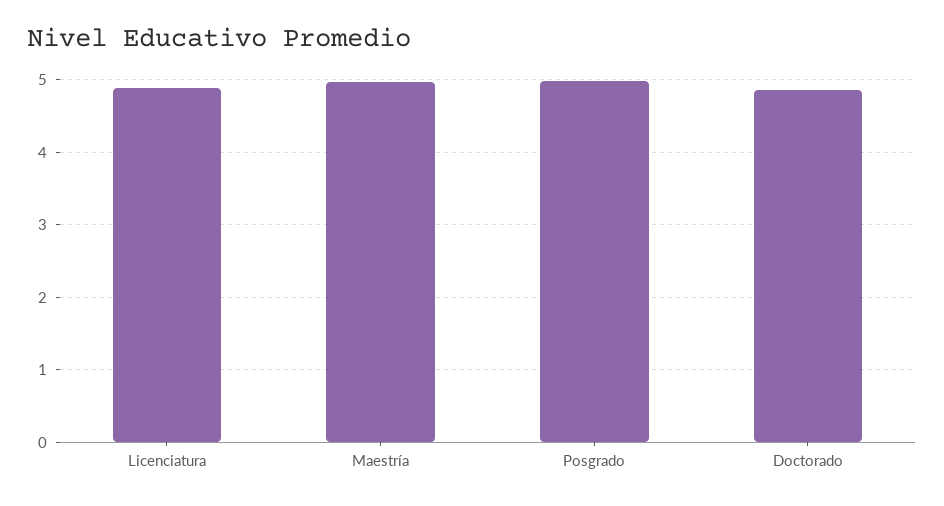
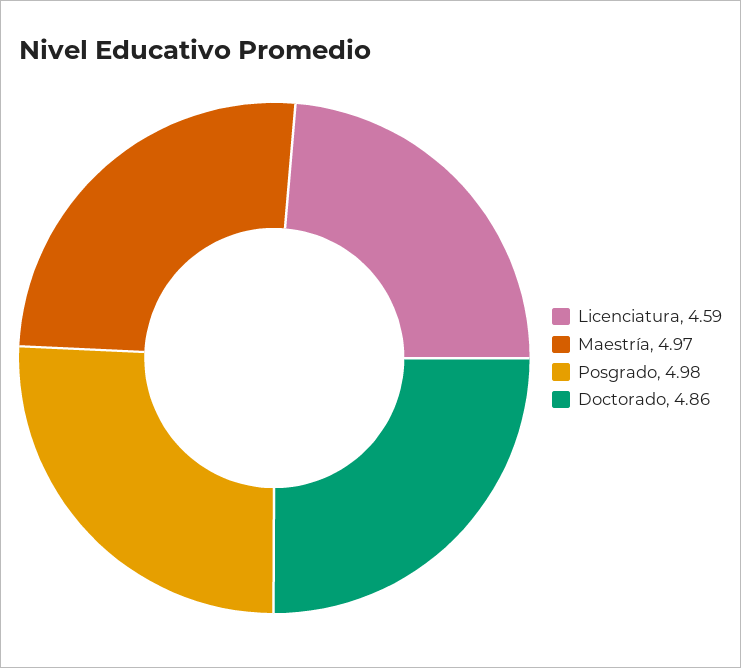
Licenciatura: 4.9 -> 4.59

